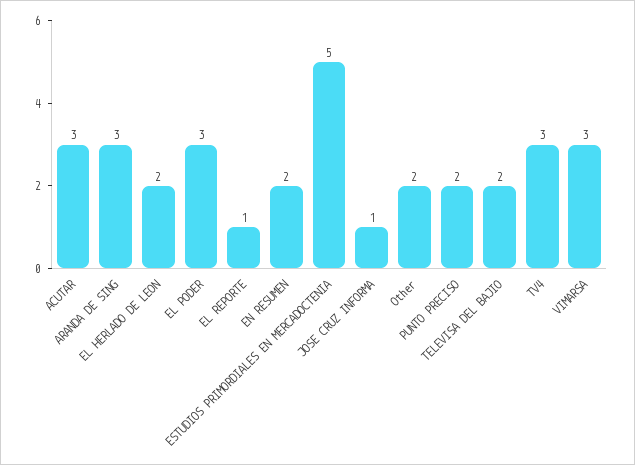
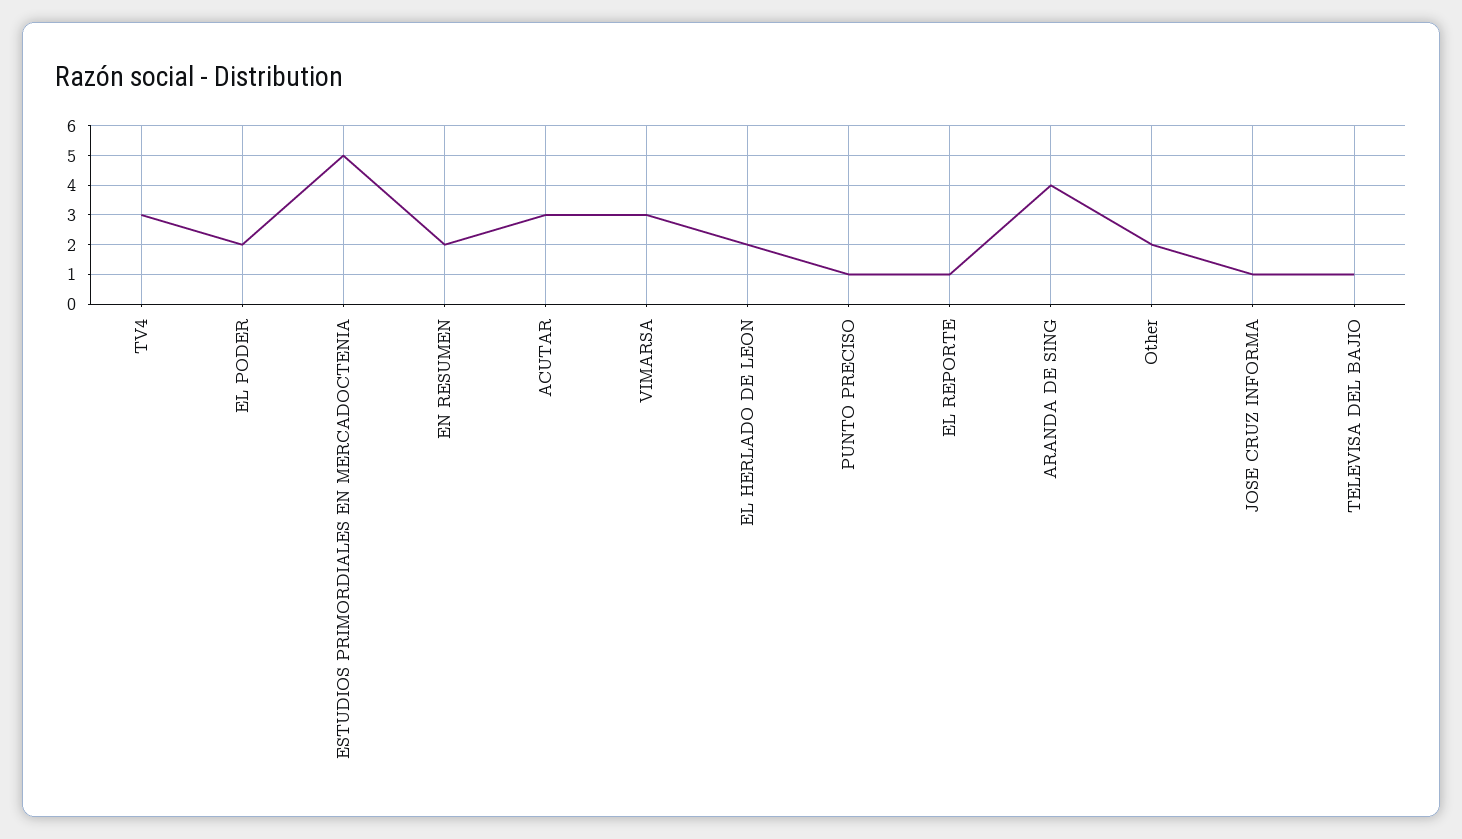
ARANDA DE SING: 3 -> 4
EL PODER: 3 -> 2
PUNTO PRECISO: 2 -> 1
TELEVISA DEL BAJIO: 2 -> 1

